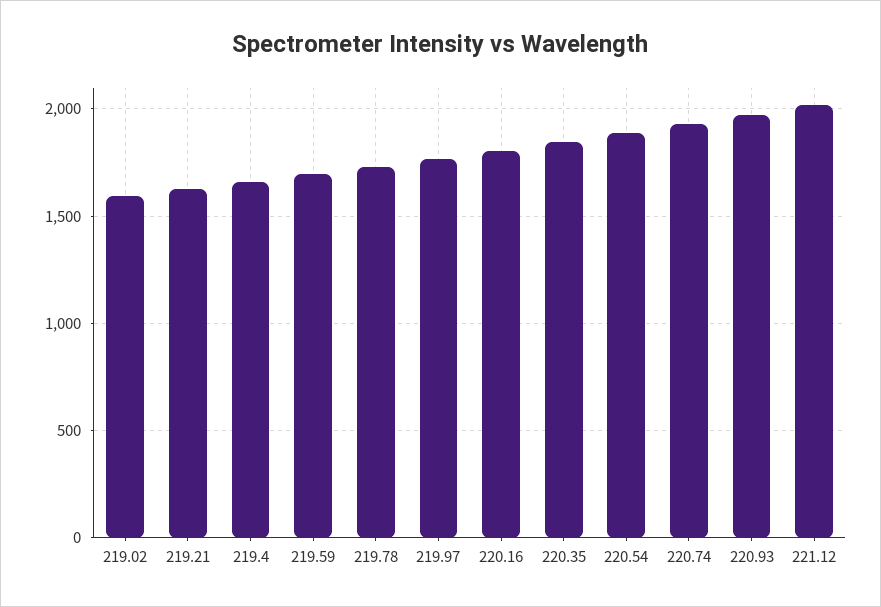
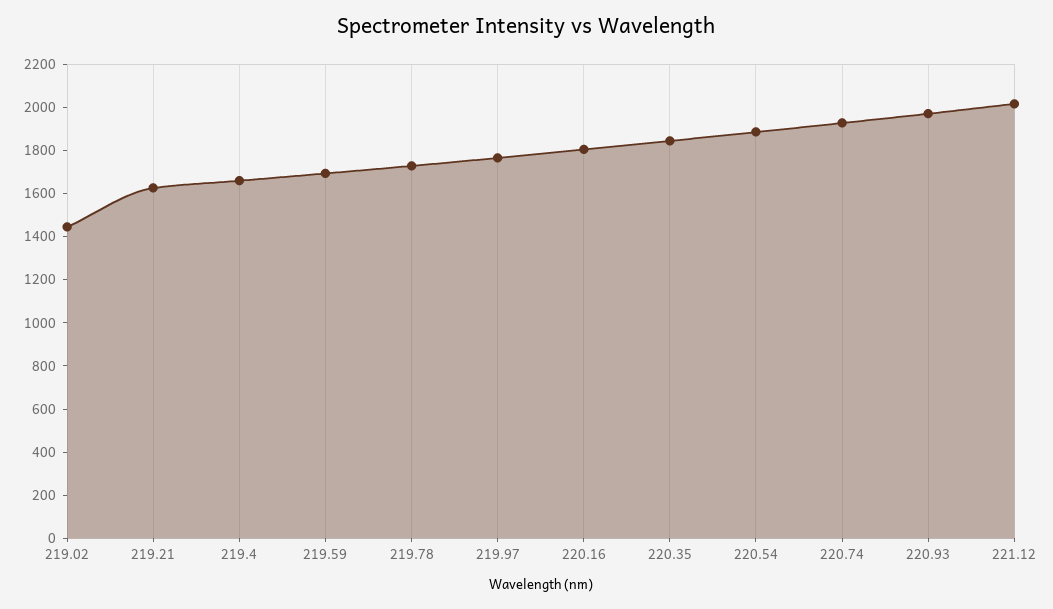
219.02: 1600 -> 1450

